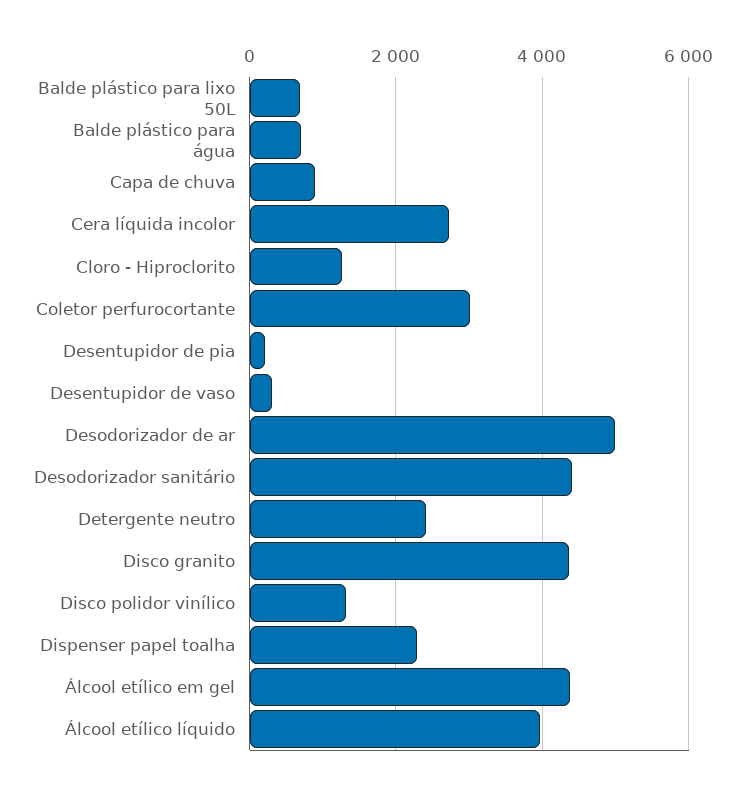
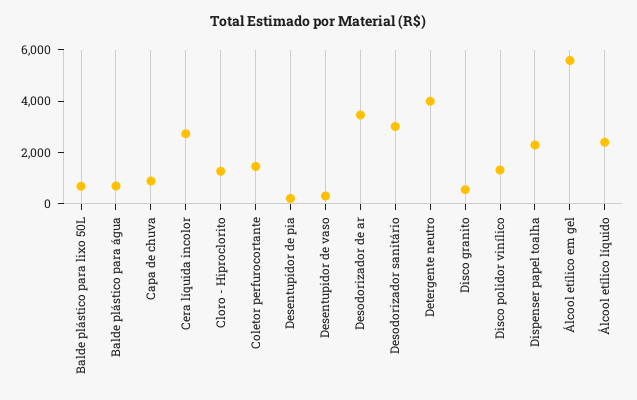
Coletor perfurocortante: 3000 -> 1500
Desodorizador de ar: 5000 -> 3500
Desodorizador sanitário: 4400 -> 3000
Detergente neutro: 2400 -> 4000
Disco granito: 4400 -> 500
Álcool etílico em gel: 4400 -> 5500
Álcool etílico líquido: 4000 -> 2500

